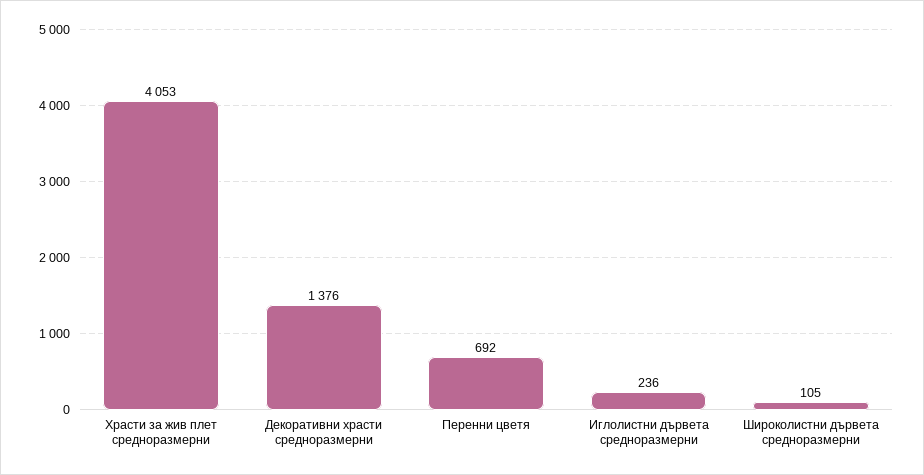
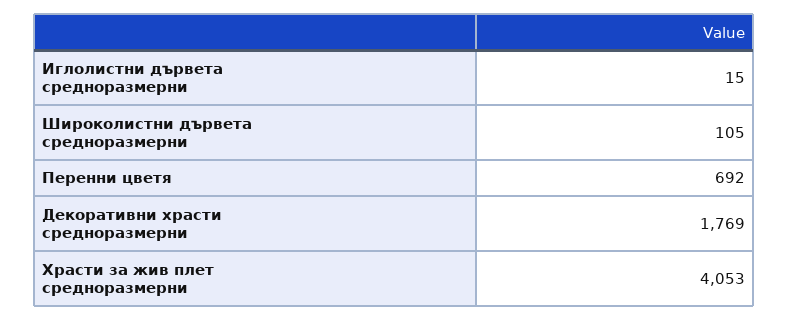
Декоративни храсти средноразмерни: 1376 -> 1769
Иглолистни дървета средноразмерни: 236 -> 15

